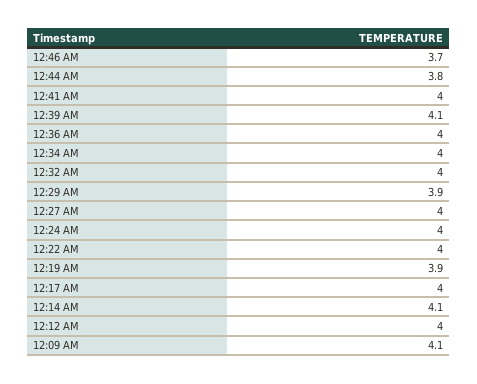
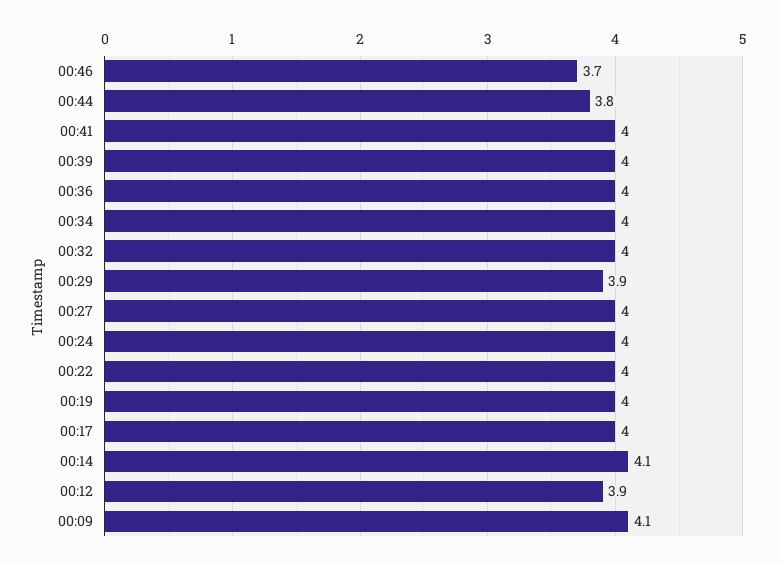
12:39 AM: 4.1 -> 4
12:19 AM: 3.9 -> 4
12:12 AM: 4 -> 3.9

